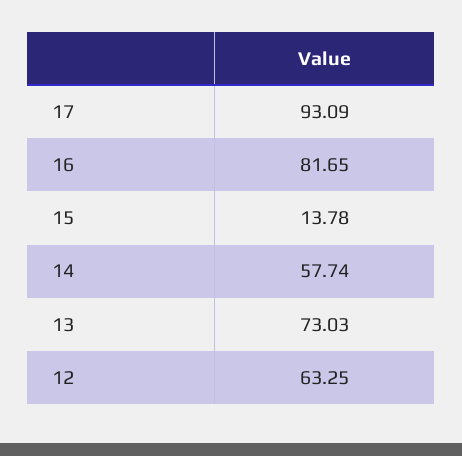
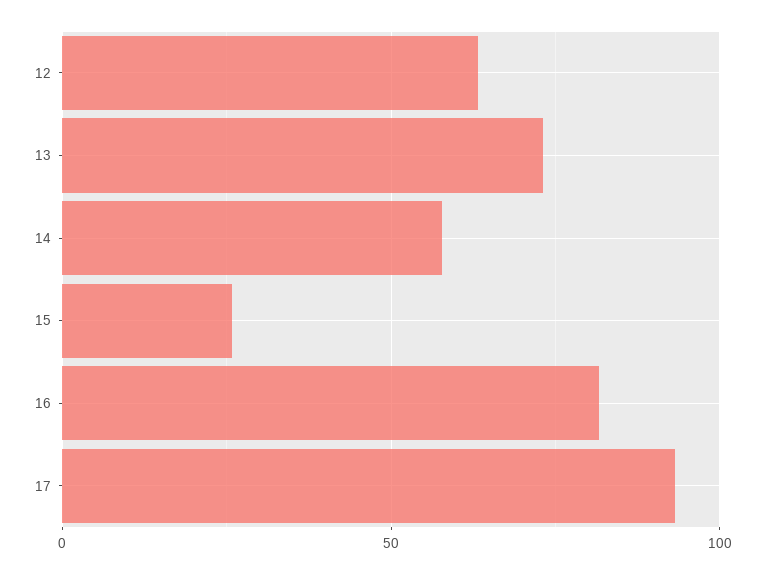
15: 13.78 -> 25

